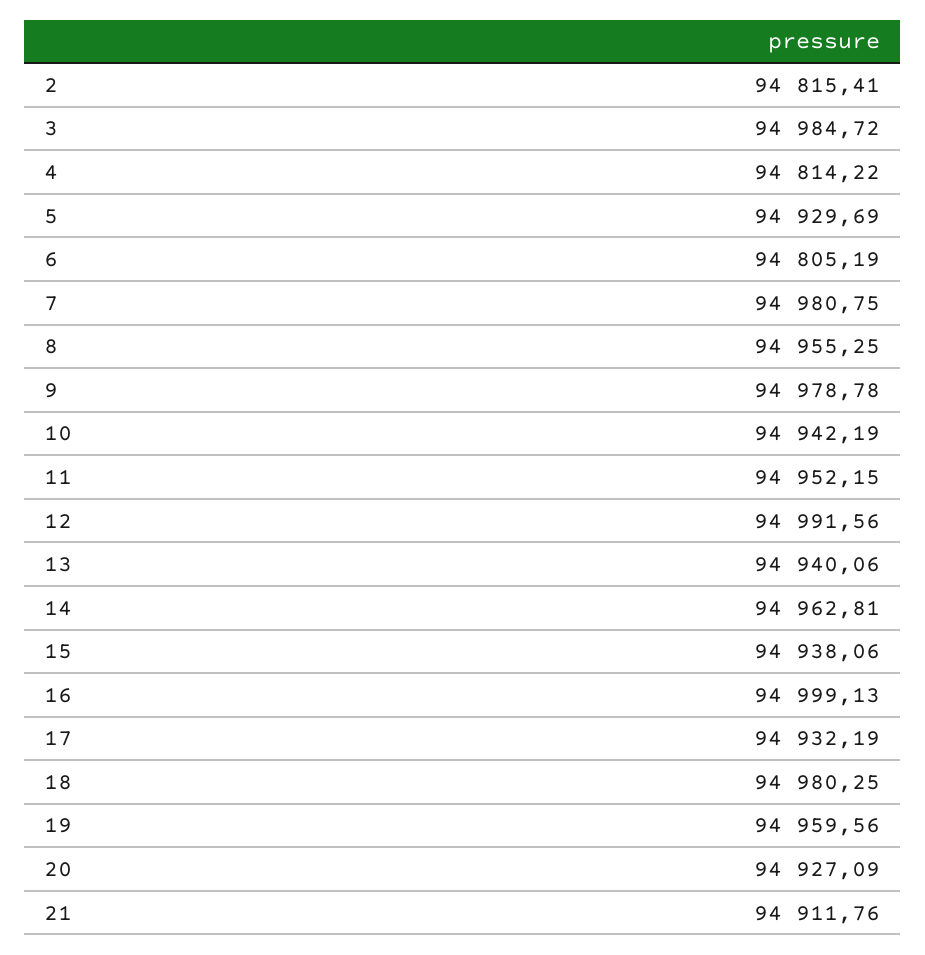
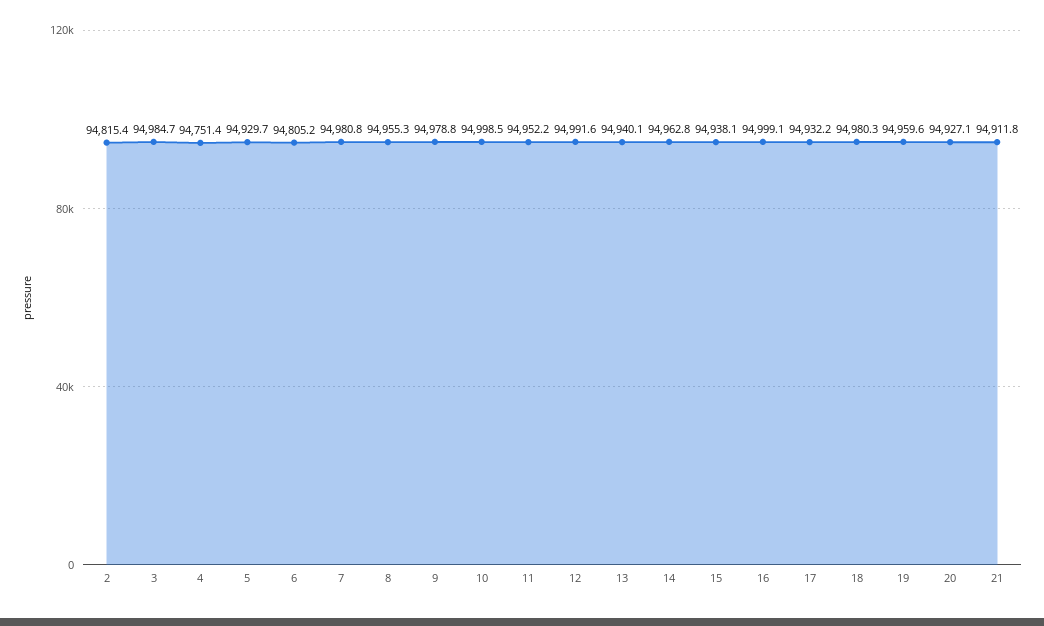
4: 94814.22 -> 94751.4
10: 94942.19 -> 94998.5

